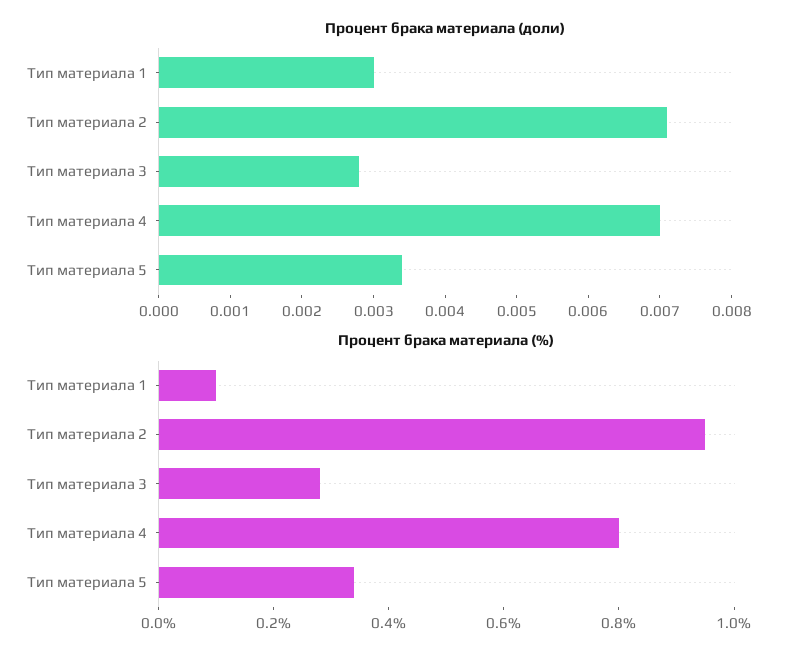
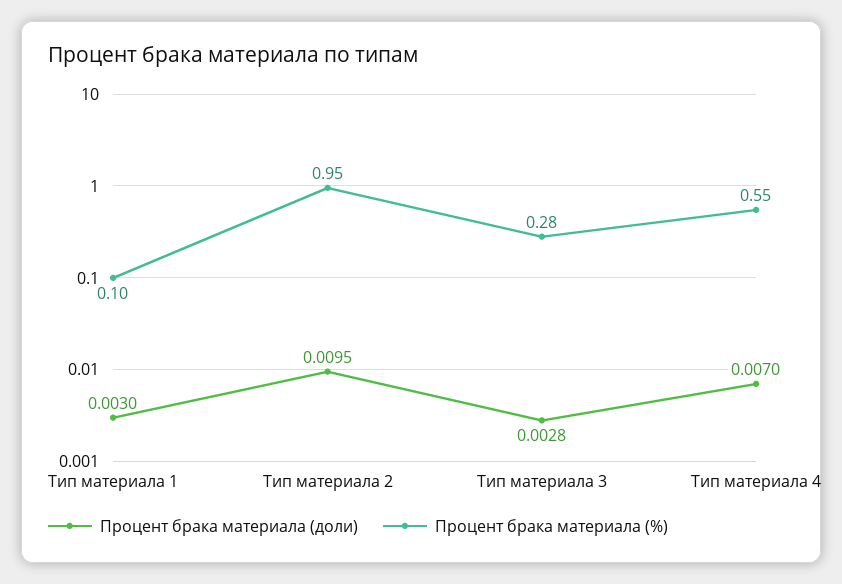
Процент брака материала (доли), Тип материала 2: 0.007 -> 0.0095
Процент брака материала (доли), Тип материала 5: 0.0035 -> none
Процент брака материала (%), Тип материала 4: 0.8 -> 0.55
Процент брака материала (%), Тип материала 5: 0.35 -> none

